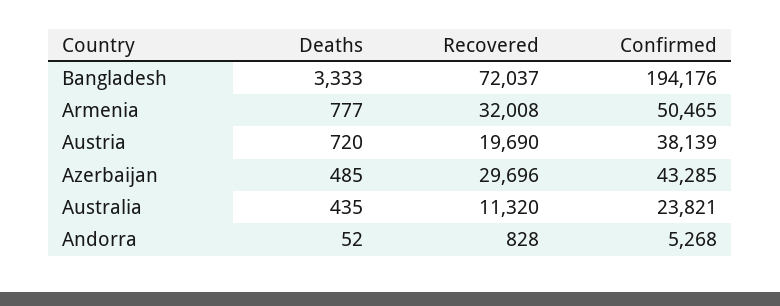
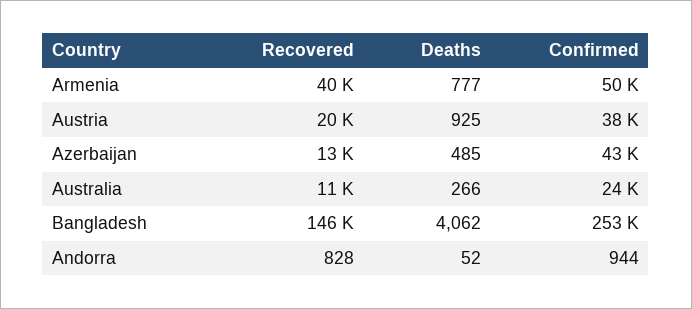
Deaths, Bangladesh: 3333 -> 4062
Recovered, Bangladesh: 72037 -> 146000
Confirmed, Bangladesh: 194176 -> 253000
Recovered, Armenia: 32008 -> 40000
Deaths, Austria: 720 -> 925
Recovered, Azerbaijan: 29696 -> 13000
Deaths, Australia: 435 -> 266
Confirmed, Andorra: 5268 -> 944

